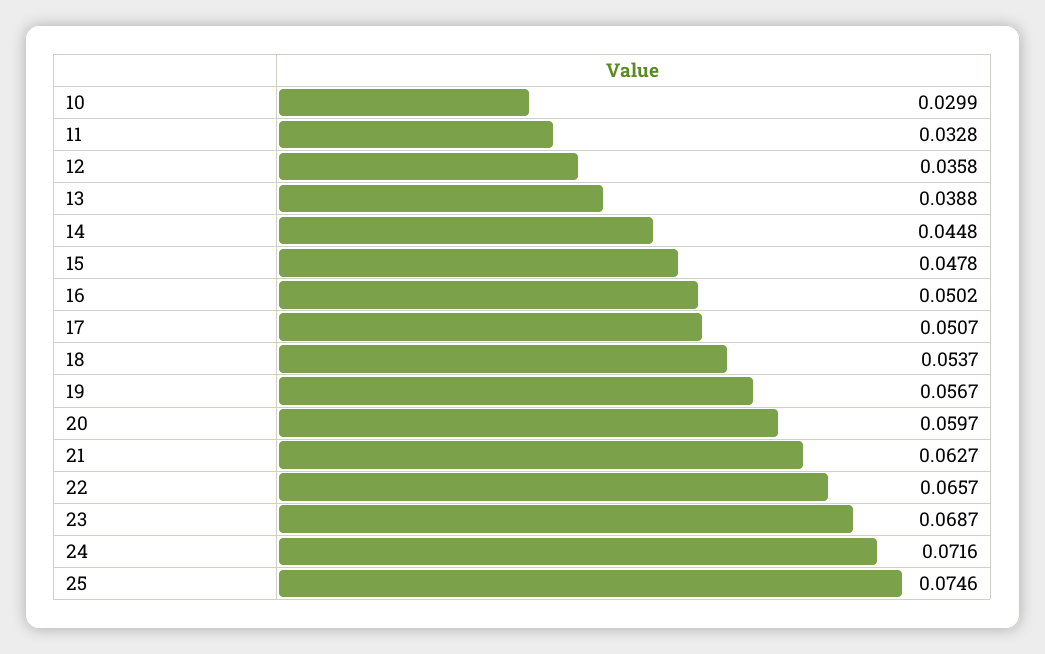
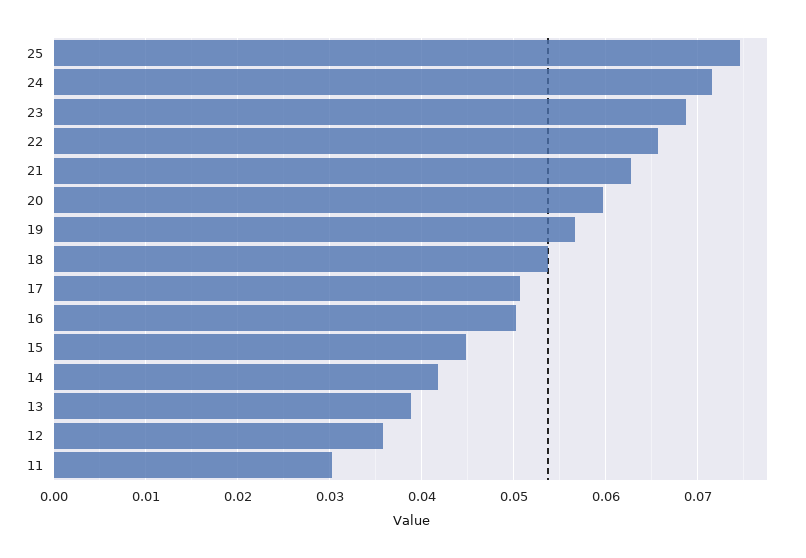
10: 0.0299 -> none
11: 0.0328 -> 0.03
14: 0.0448 -> 0.042
15: 0.0478 -> 0.045

